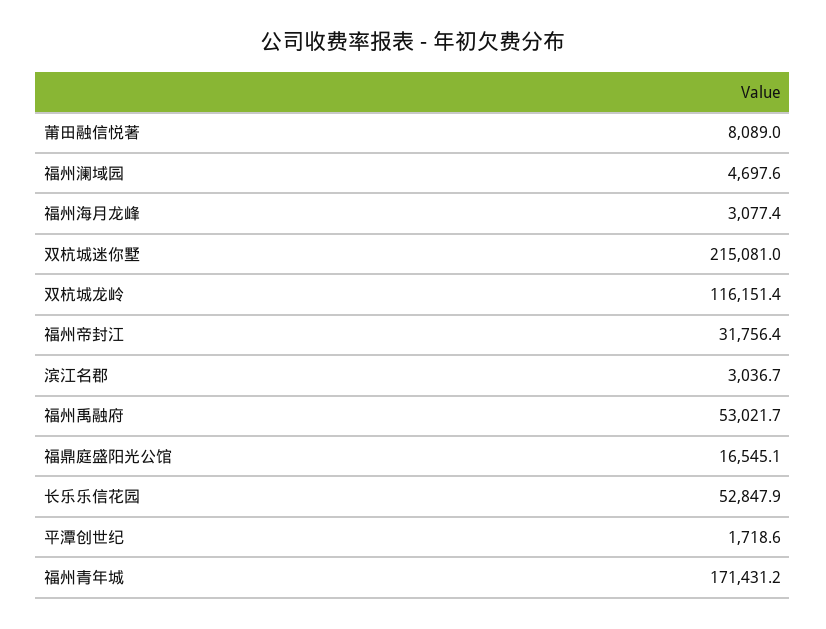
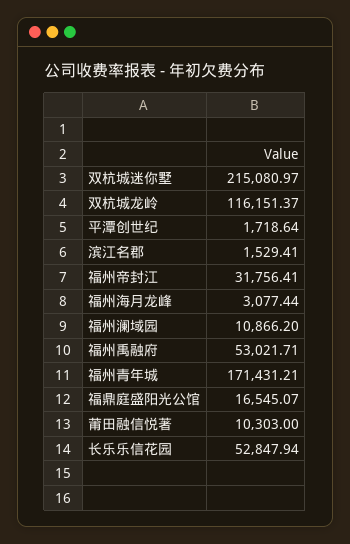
莆田融信悦著: 8089 -> 10303
福州澜域园: 4697.6 -> 10866.2
滨江名郡: 3036.7 -> 1529.41

